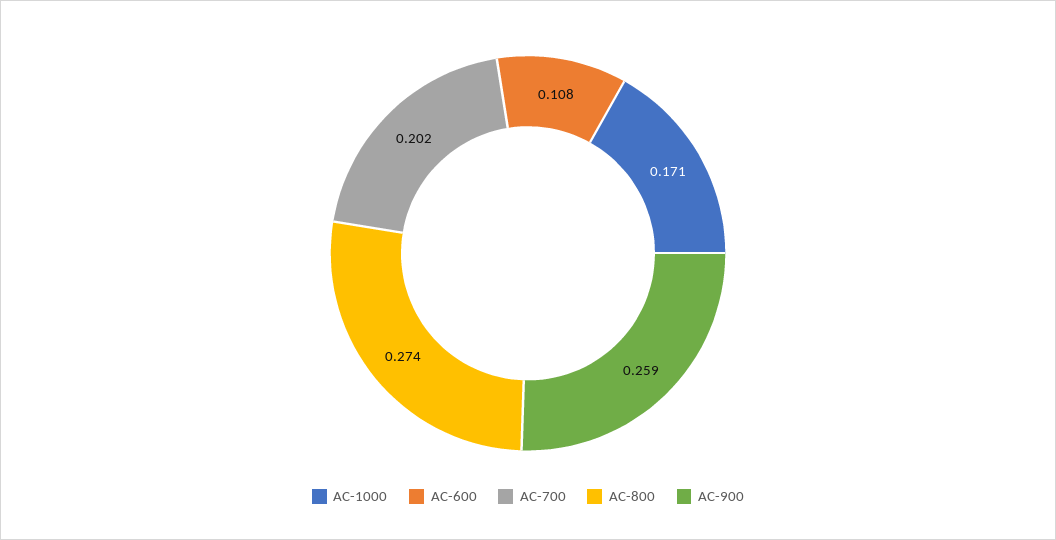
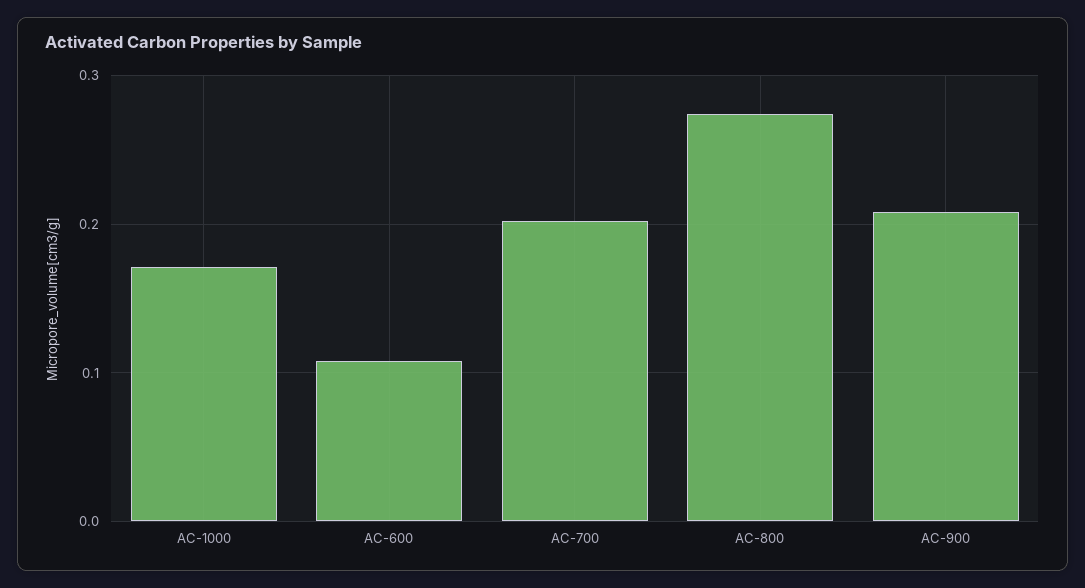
AC-900: 0.259 -> 0.21

